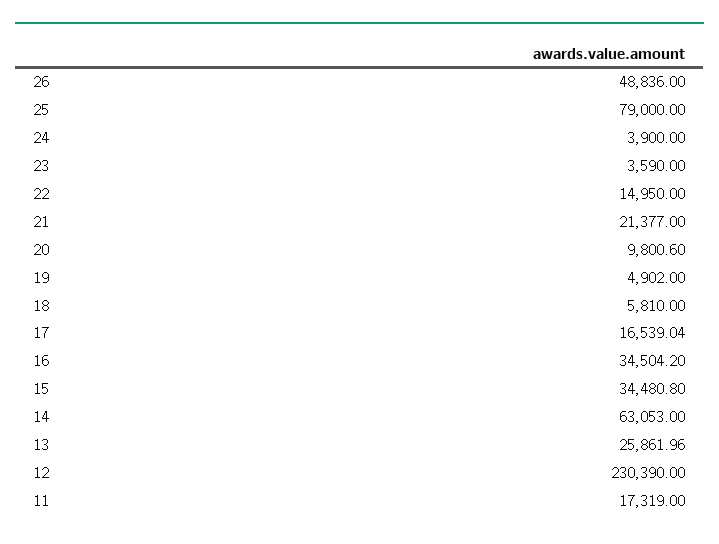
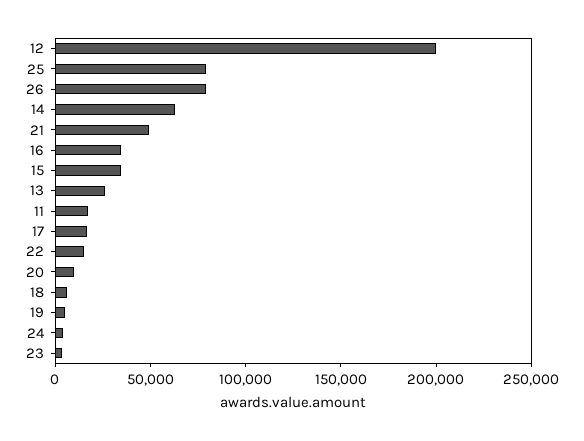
26: 48836 -> 80000
21: 21377 -> 50000
12: 230390 -> 200000

